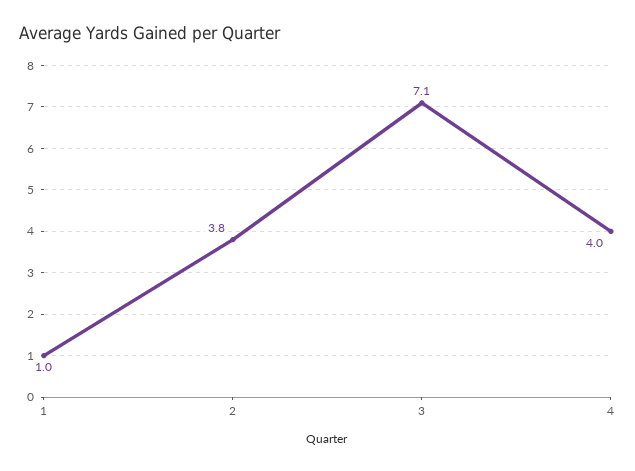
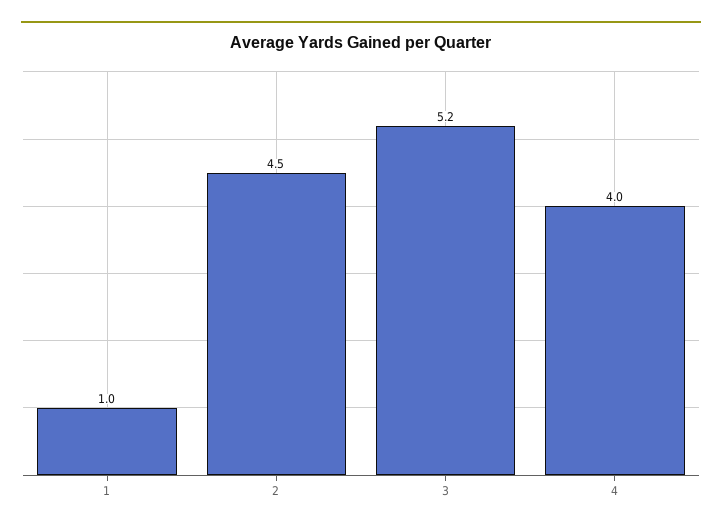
2: 3.8 -> 4.5
3: 7.1 -> 5.2

